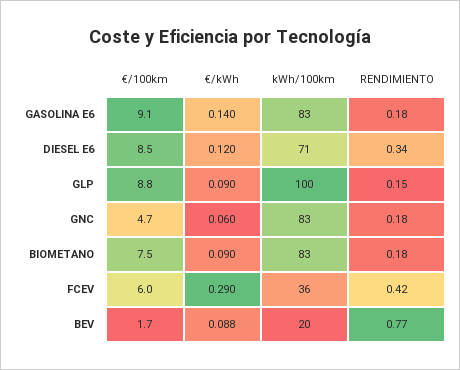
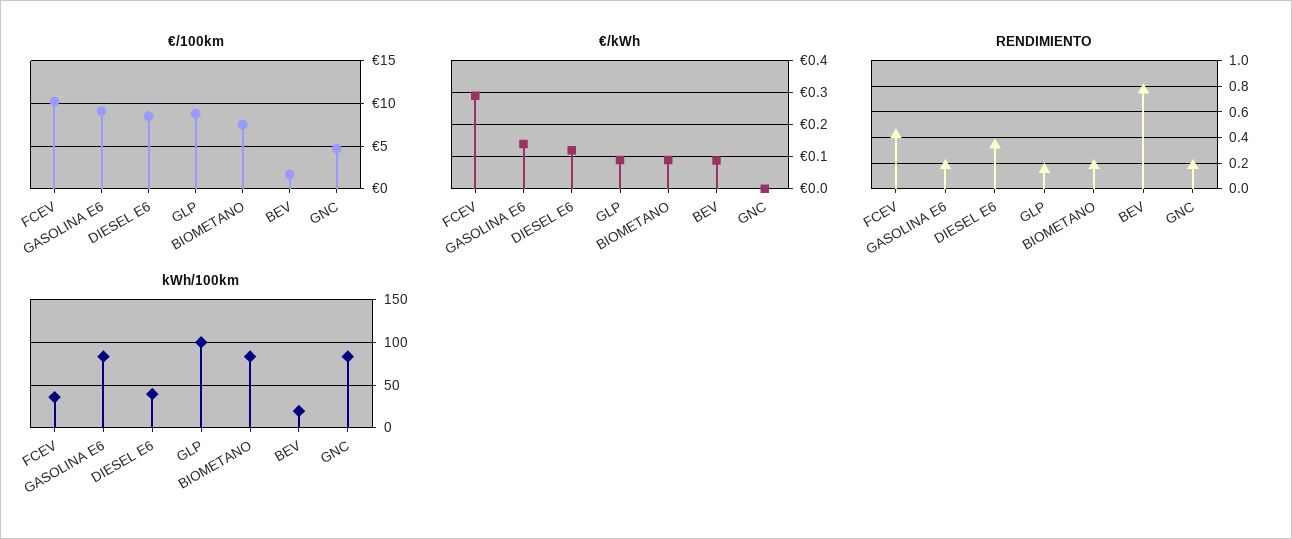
kWh/100km, DIESEL E6: 71 -> 40
€/kWh, GNC: 0.06 -> 0
€/100km, FCEV: 6 -> 10

